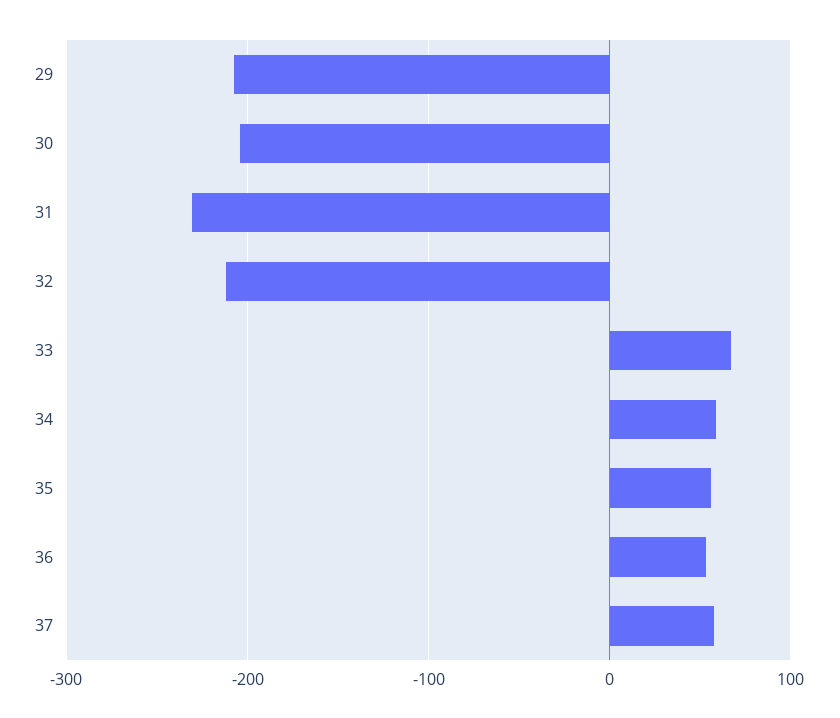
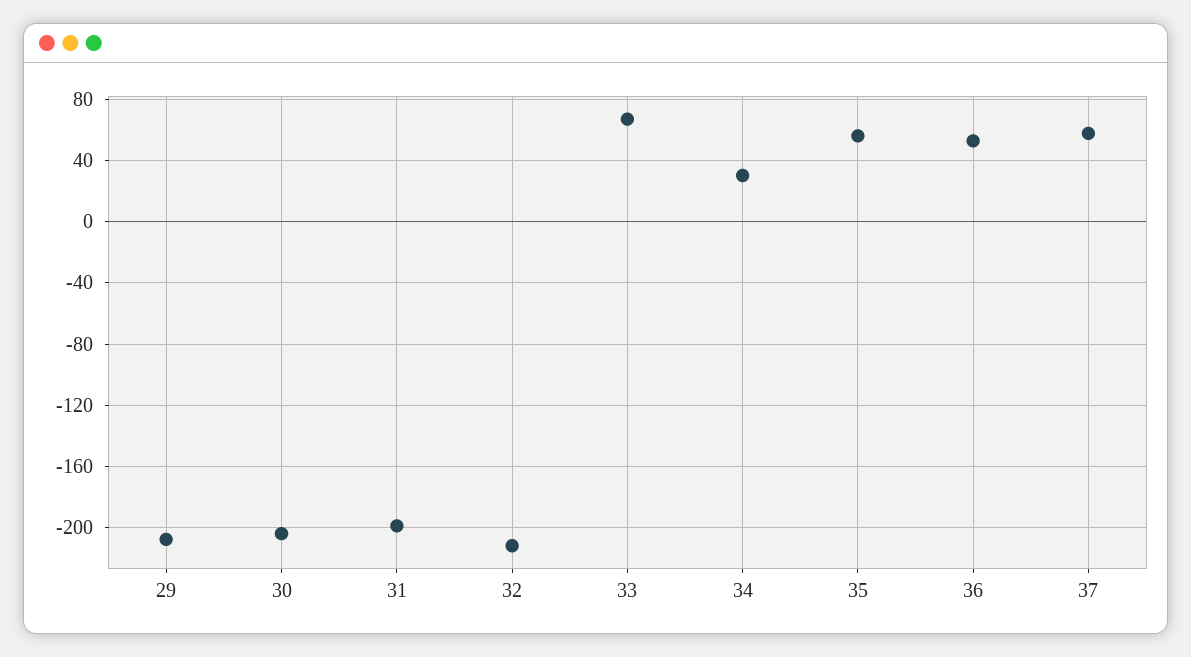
31: -230 -> -200
34: 60 -> 30

